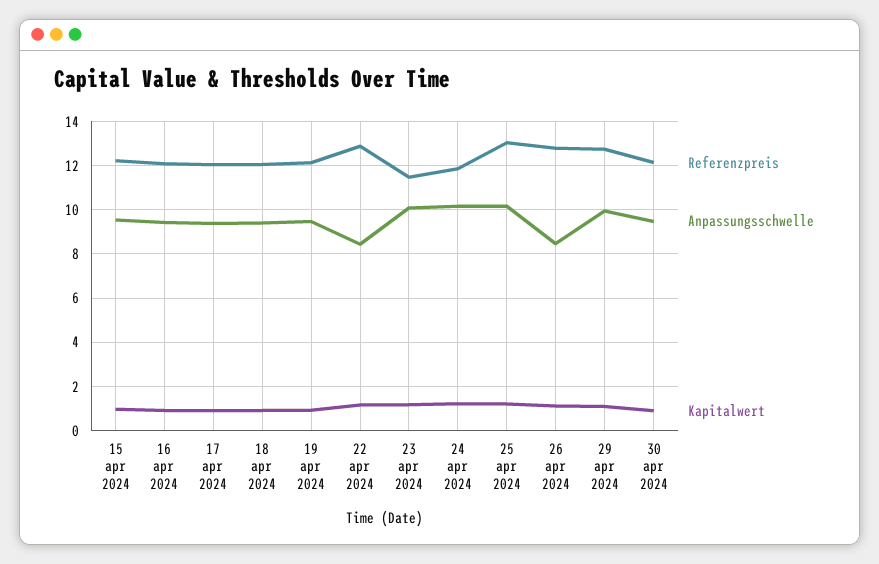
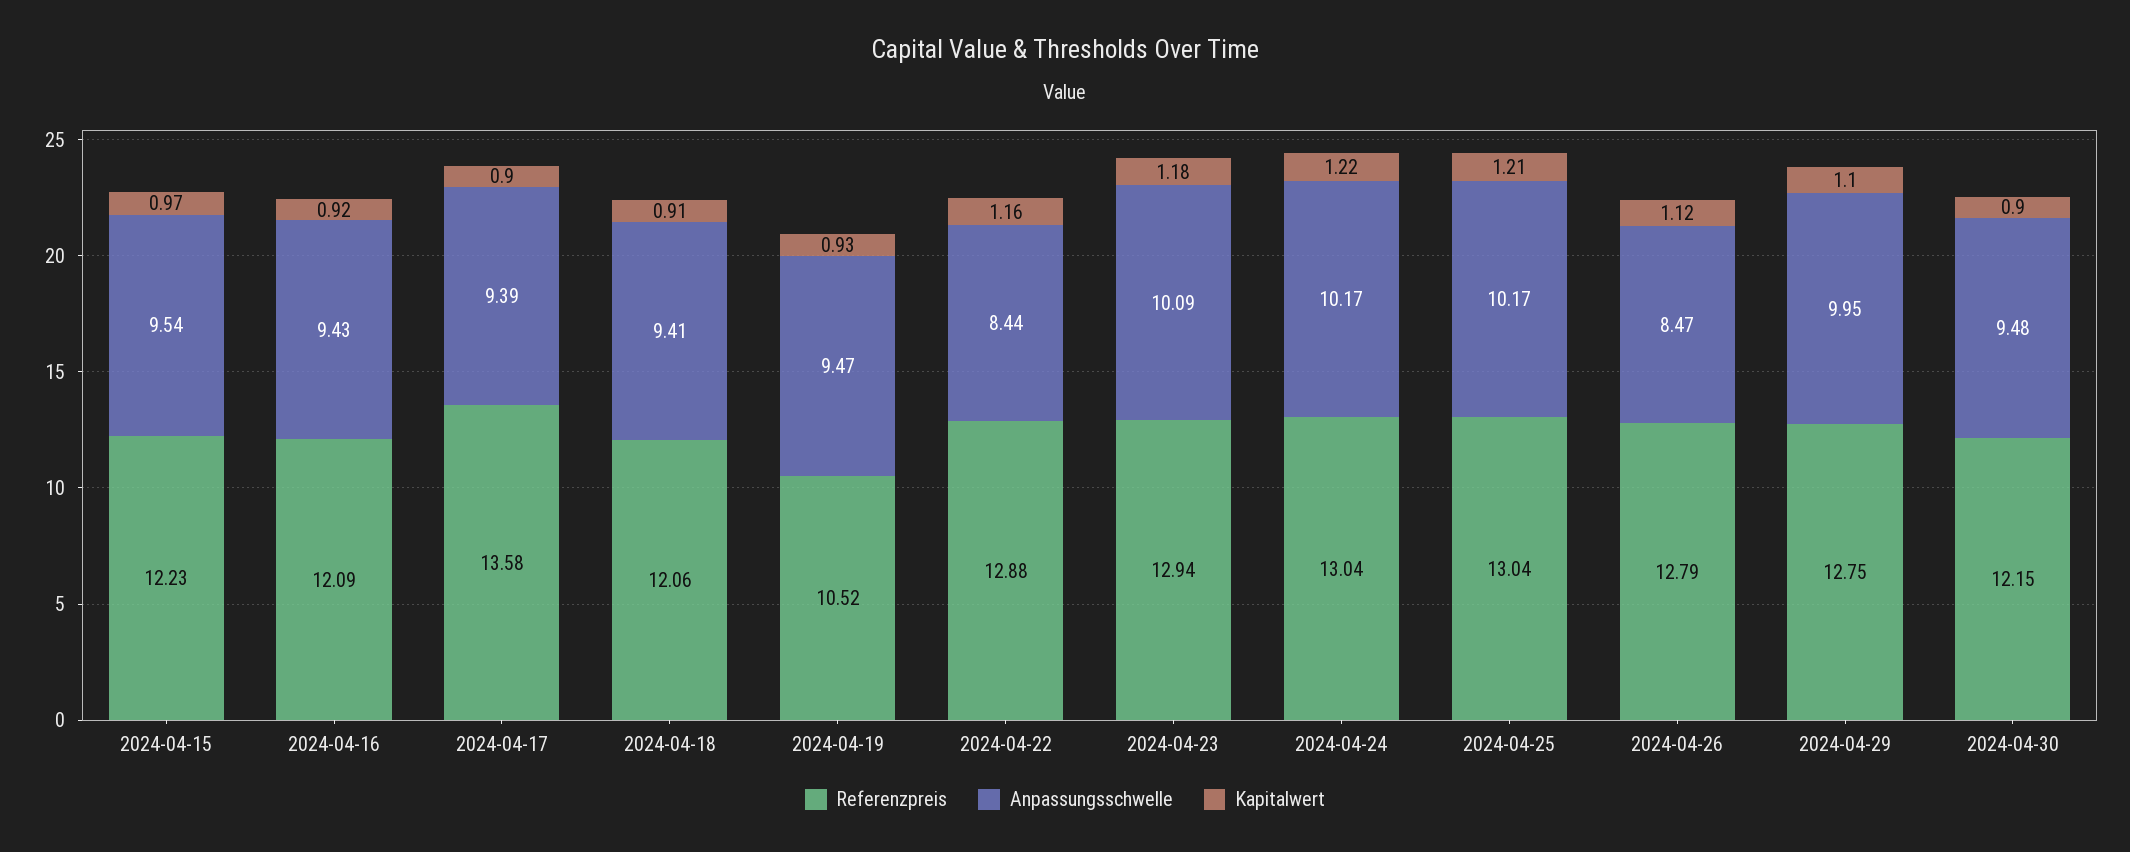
Referenzpreis, 17 apr 2024: 12 -> 13.58
Referenzpreis, 19 apr 2024: 12 -> 10.52
Referenzpreis, 23 apr 2024: 11.5 -> 12.94
Referenzpreis, 24 apr 2024: 12 -> 13.04

